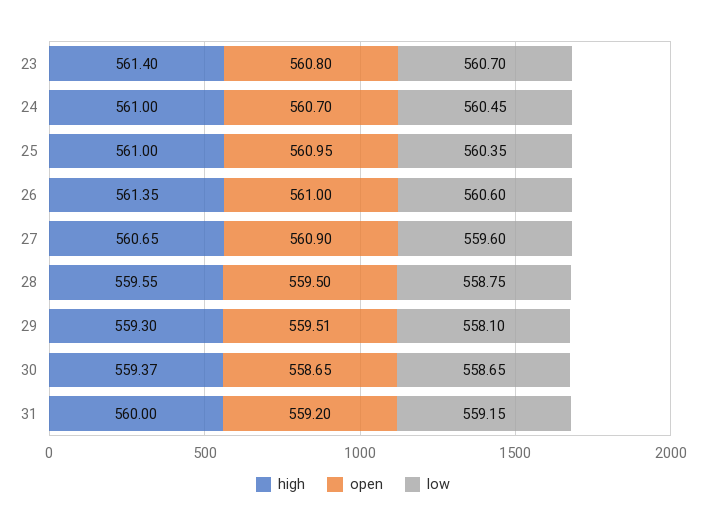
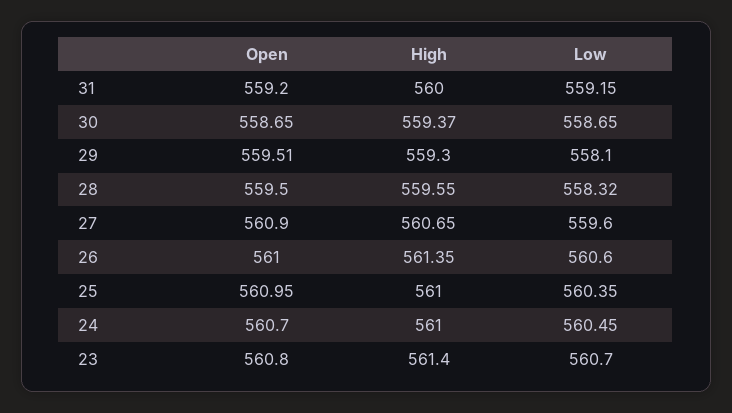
low, 28: 558.75 -> 558.32

